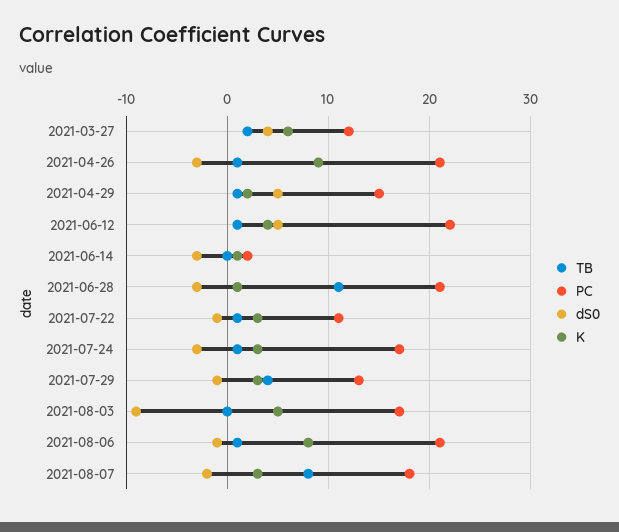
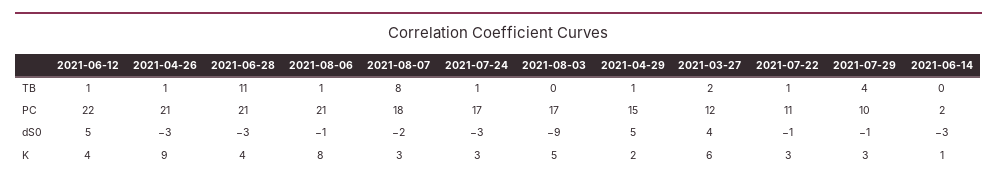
K, 2021-06-28: 1 -> 4
PC, 2021-07-29: 13 -> 10

